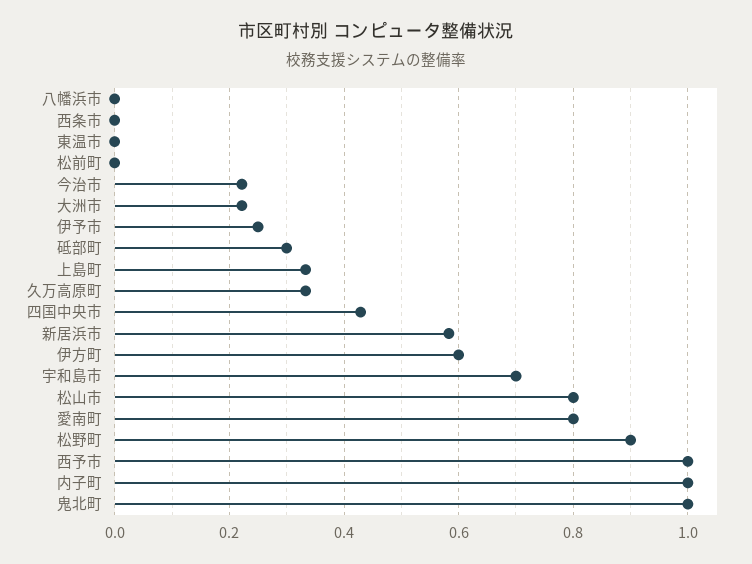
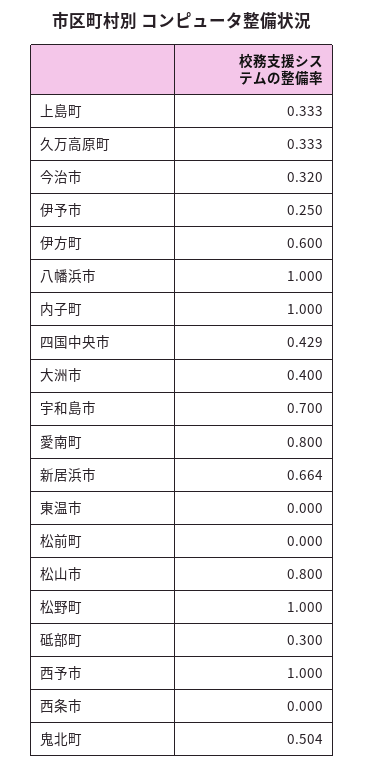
八幡浜市: 0 -> 1
今治市: 0.22 -> 0.32
大洲市: 0.22 -> 0.4
新居浜市: 0.58 -> 0.664
松野町: 0.9 -> 1
鬼北町: 1 -> 0.504

